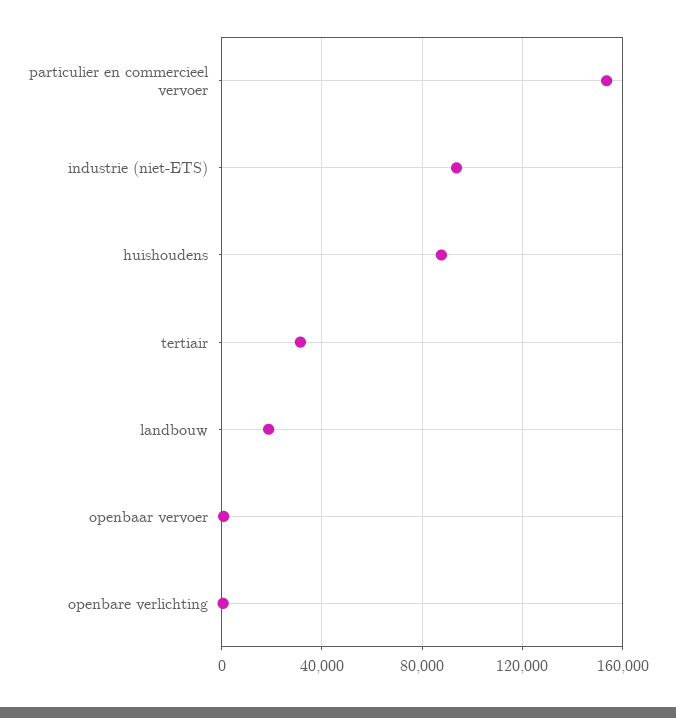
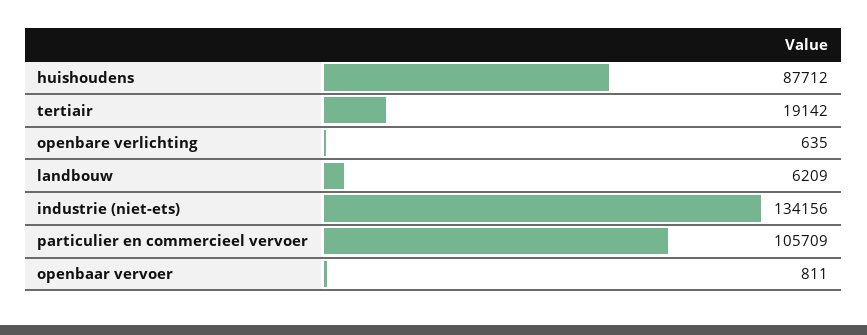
particulier en commercieel vervoer: 155000 -> 105709
industrie (niet-ETS): 95000 -> 134156
tertiair: 30000 -> 19142
landbouw: 20000 -> 6209

